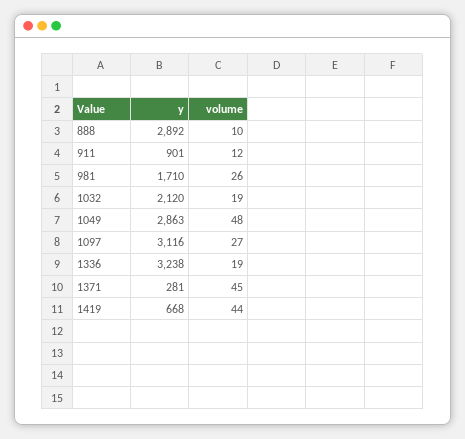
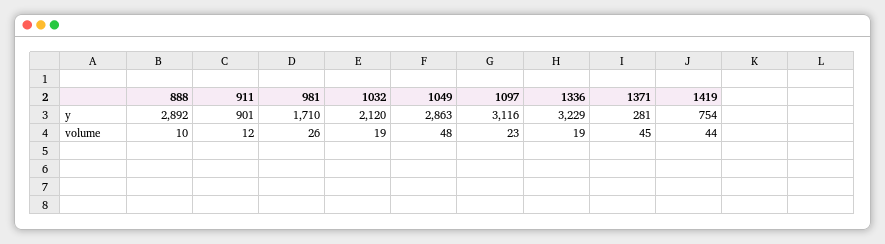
volume, 1097: 27 -> 23
y, 1336: 3238 -> 3229
y, 1419: 668 -> 754

